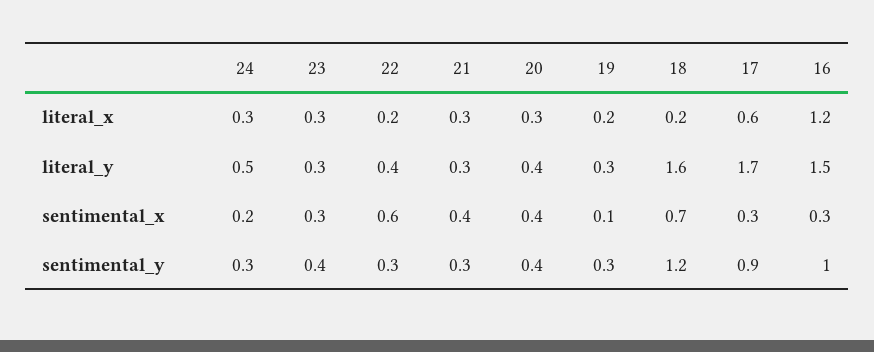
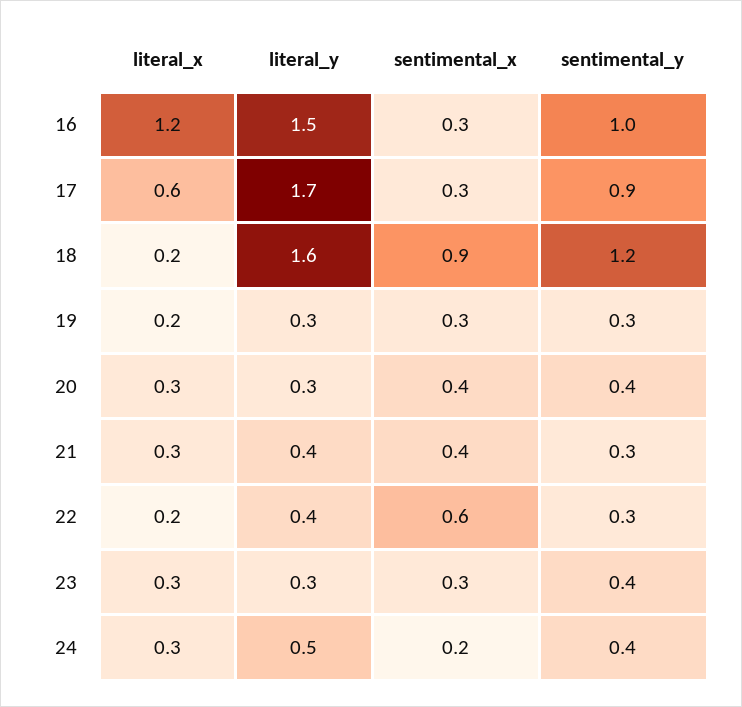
21, literal_y: 0.3 -> 0.4
20, literal_y: 0.4 -> 0.3
19, sentimental_x: 0.1 -> 0.3
18, sentimental_x: 0.7 -> 0.9
24, sentimental_y: 0.3 -> 0.4

